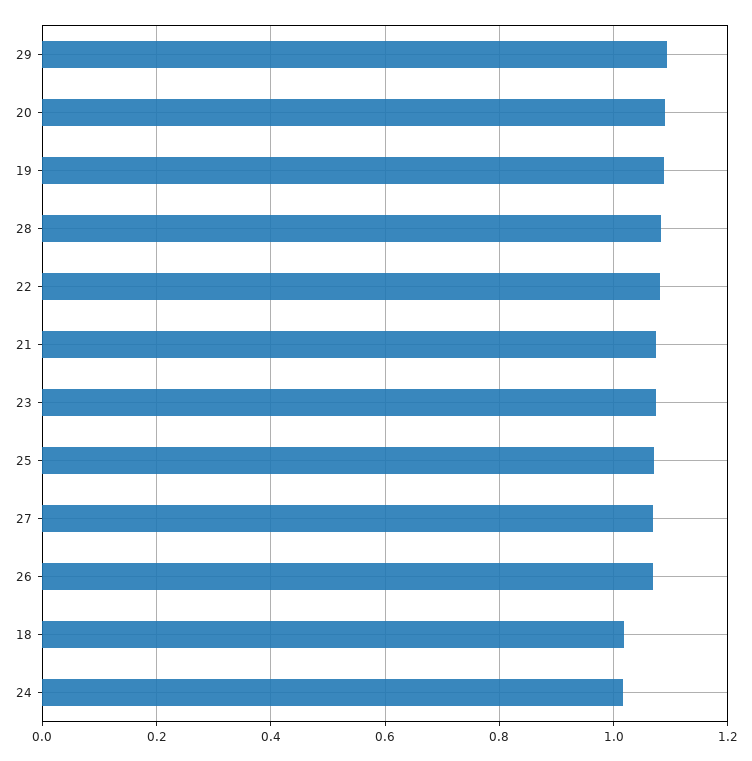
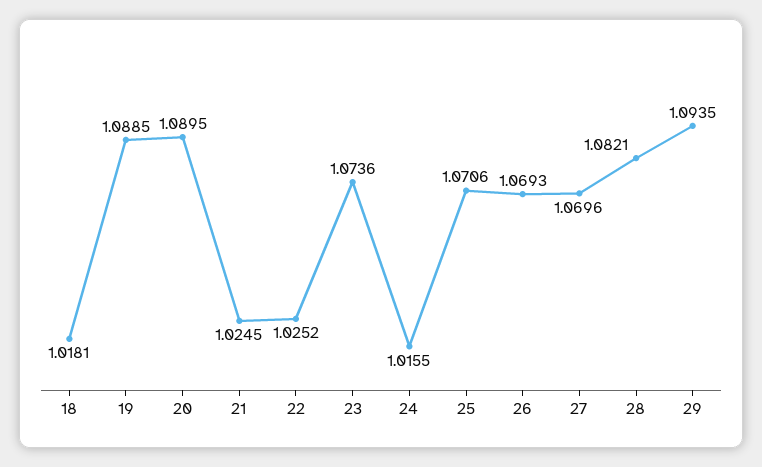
22: 1.08 -> 1.0252
21: 1.08 -> 1.0245

